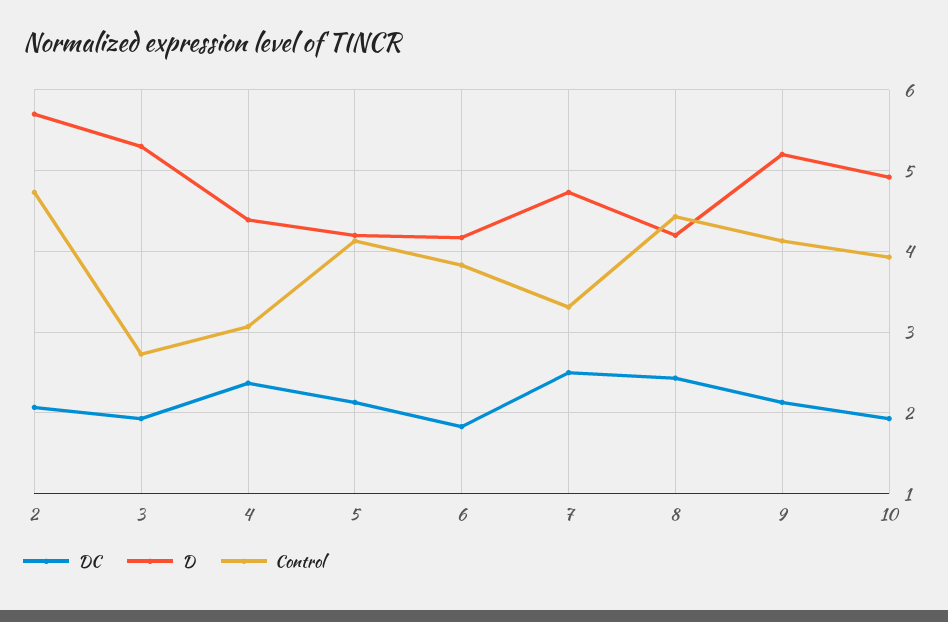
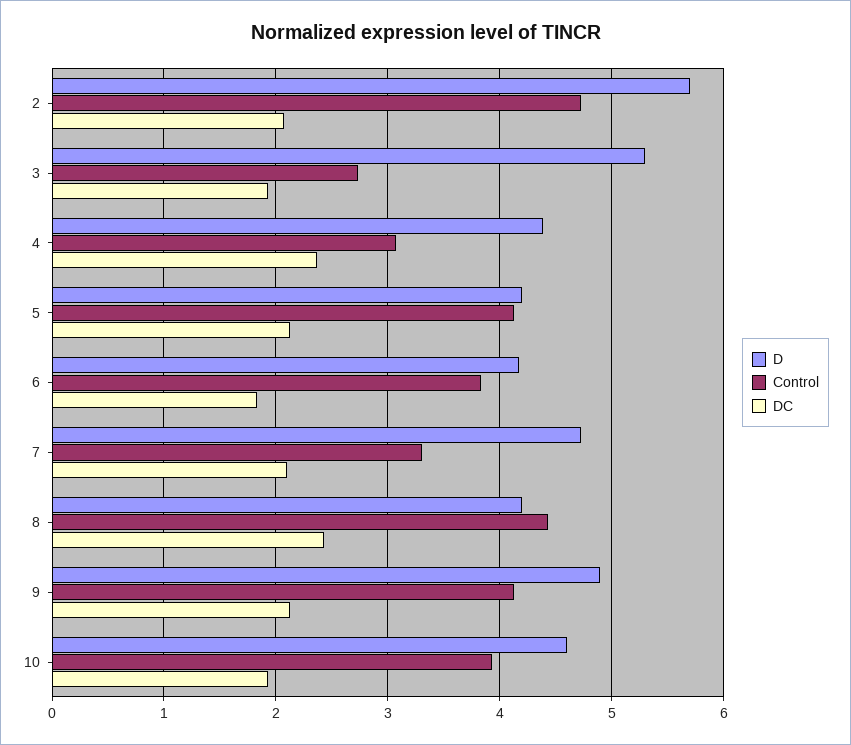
DC, 7: 2.5 -> 2.1
D, 9: 5.2 -> 4.9
D, 10: 4.9 -> 4.6

